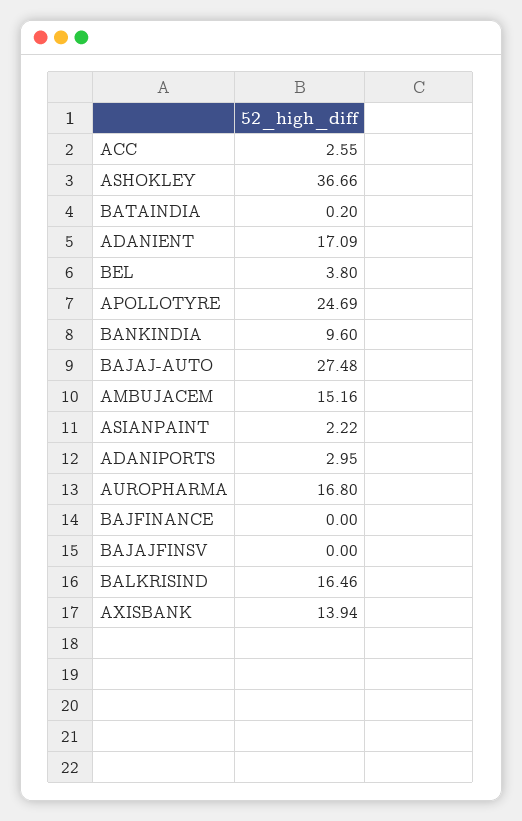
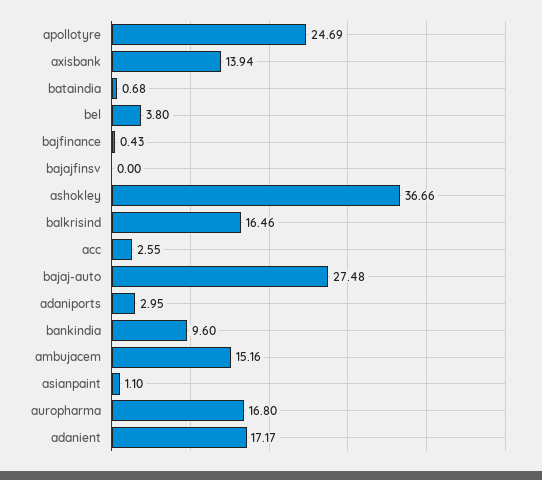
BATAINDIA: 0.2 -> 0.68
ADANIENT: 17.09 -> 17.17
ASIANPAINT: 2.22 -> 1.1
BAJFINANCE: 0 -> 0.43

